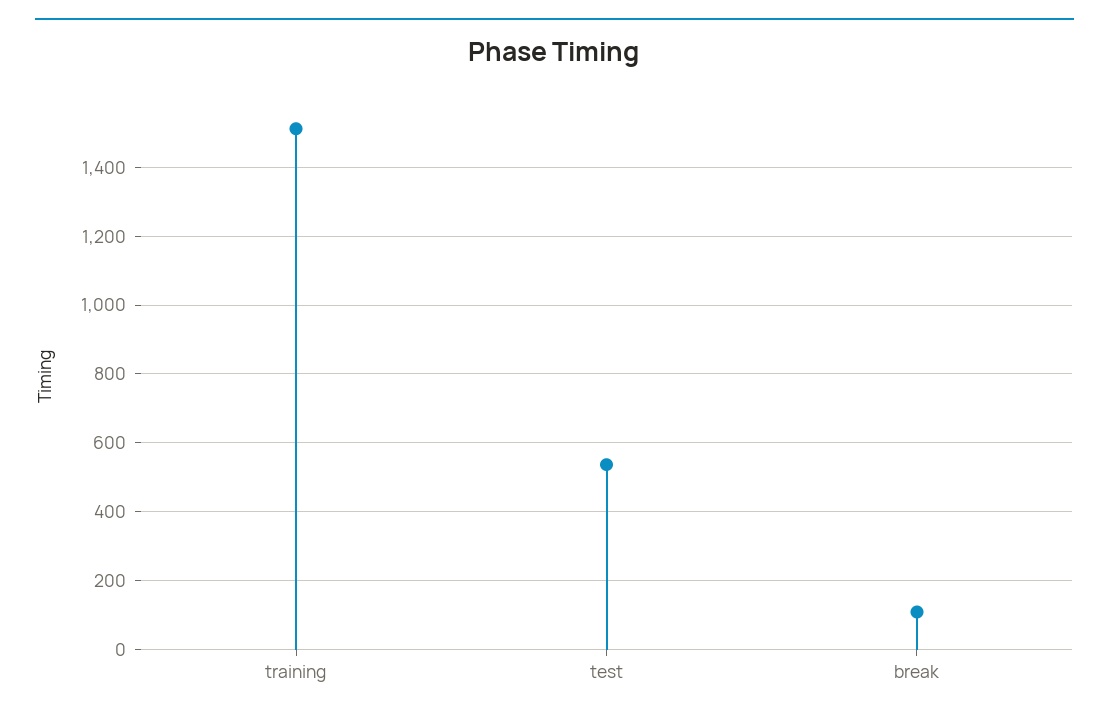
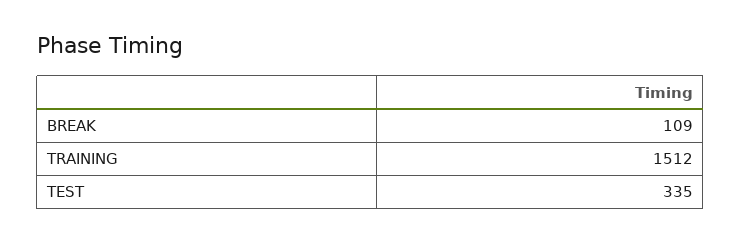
test: 540 -> 335

